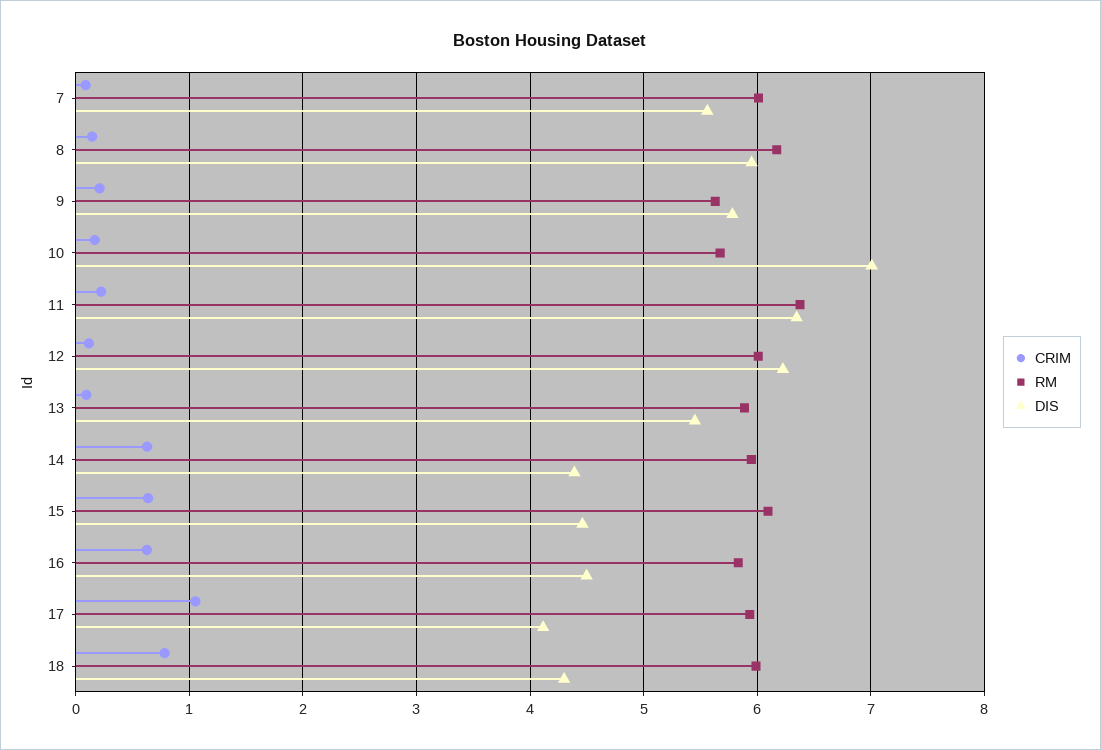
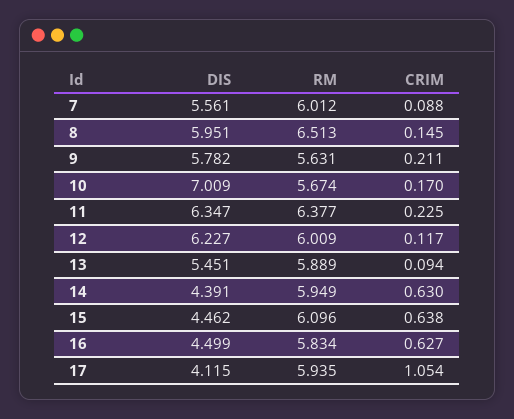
RM, 8: 6.2 -> 6.513
CRIM, 18: 0.8 -> none
RM, 18: 6 -> none
DIS, 18: 4.3 -> none

